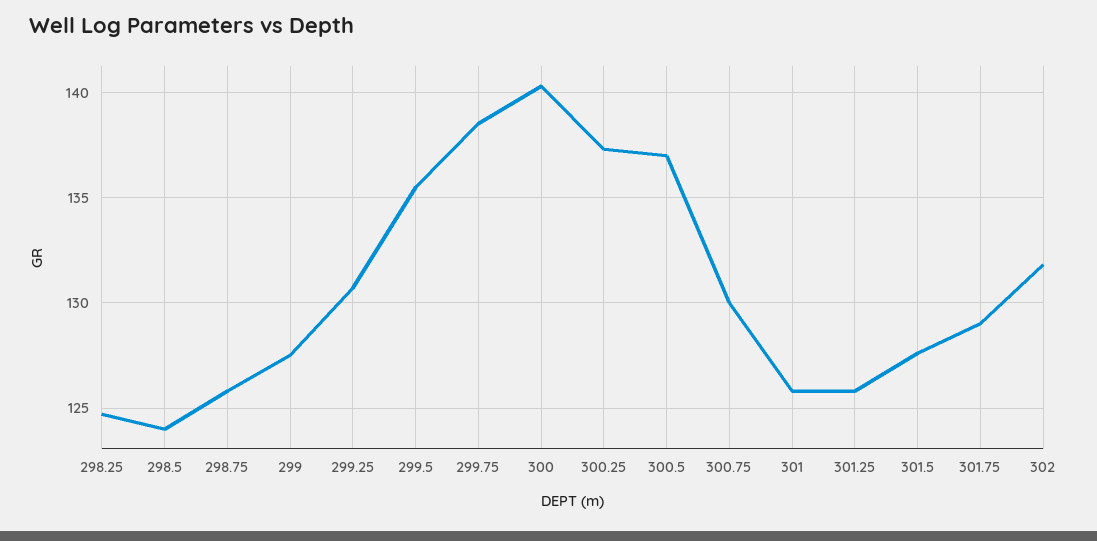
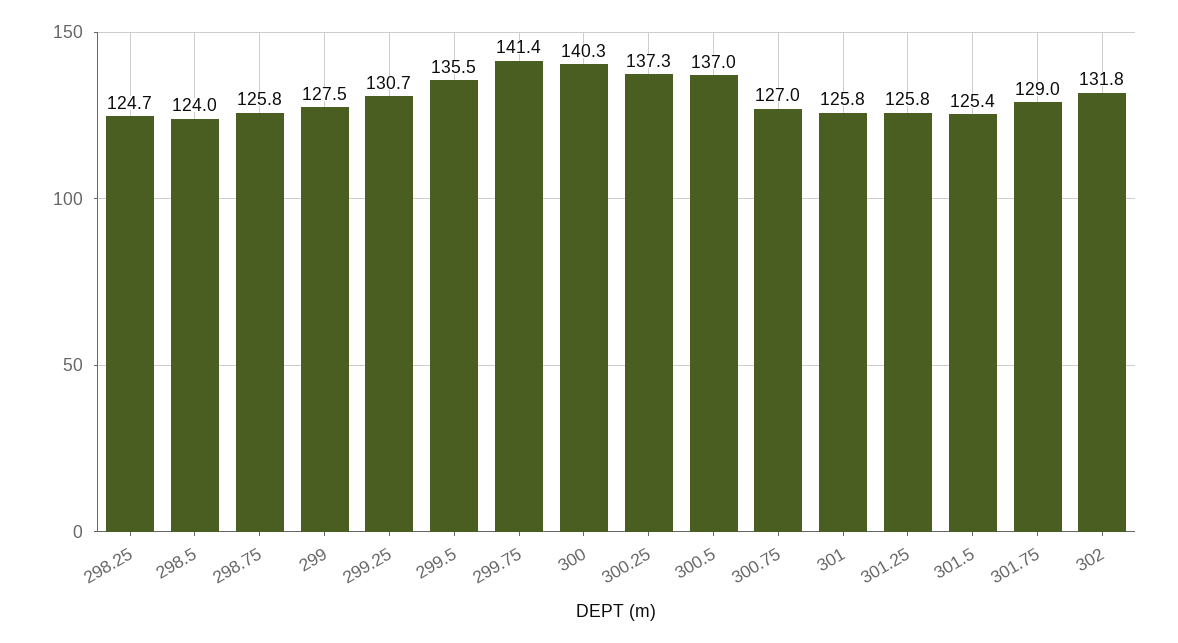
299.75: 138.5 -> 141.4
300.75: 130 -> 127
301.5: 127.5 -> 125.4

